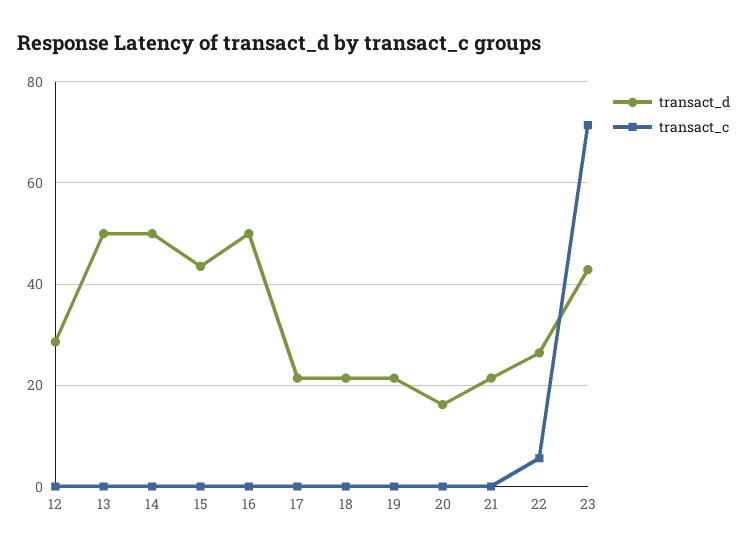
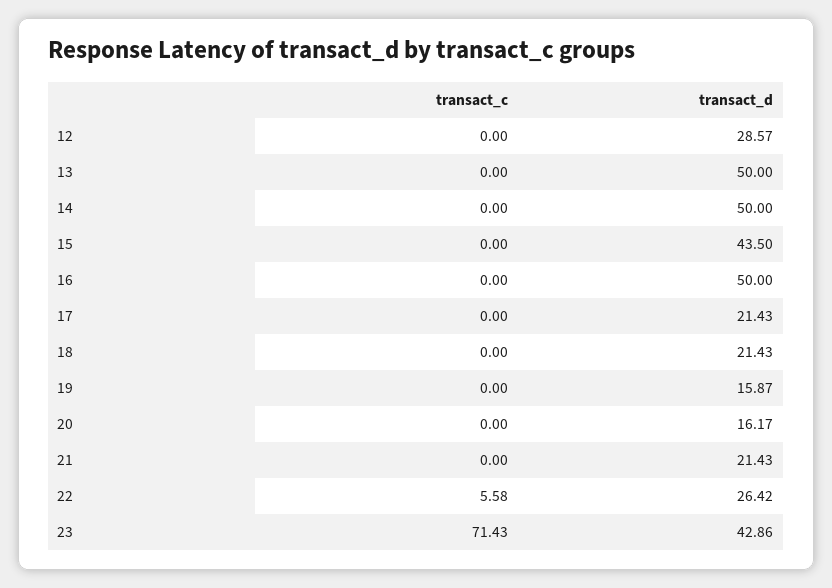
transact_d, 19: 22 -> 15.87

